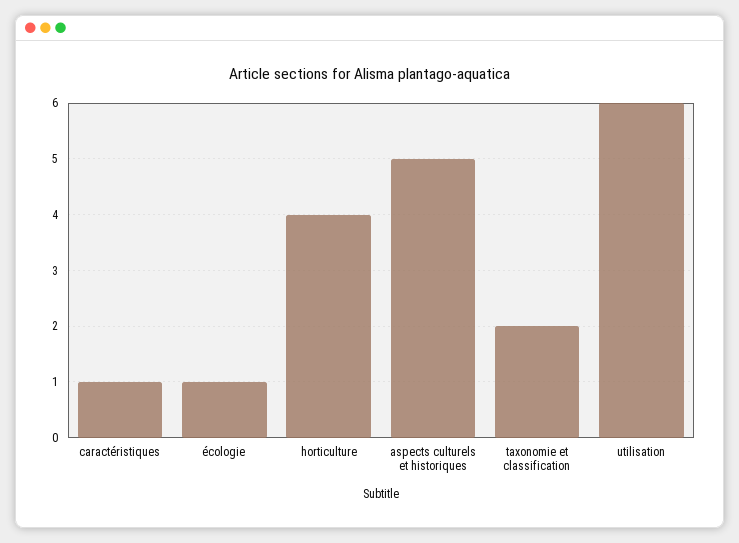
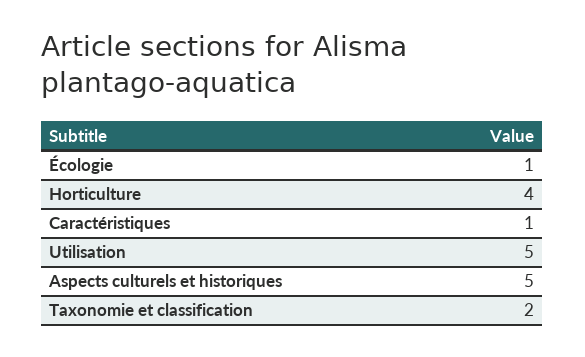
utilisation: 6 -> 5

